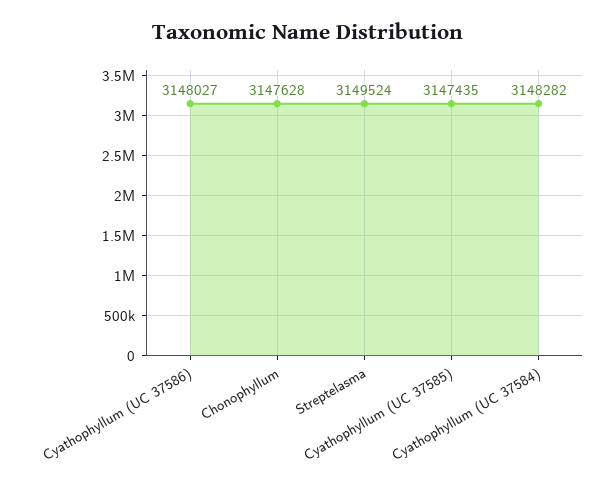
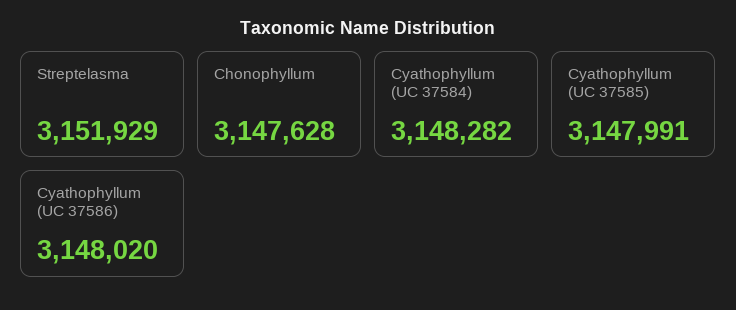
Cyathophyllum (UC 37586): 3148027 -> 3148020
Streptelasma: 3149524 -> 3151929
Cyathophyllum (UC 37585): 3147435 -> 3147991

